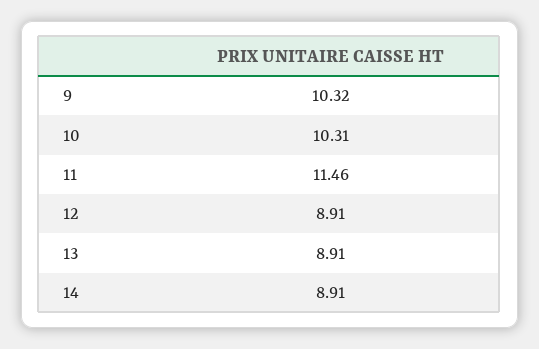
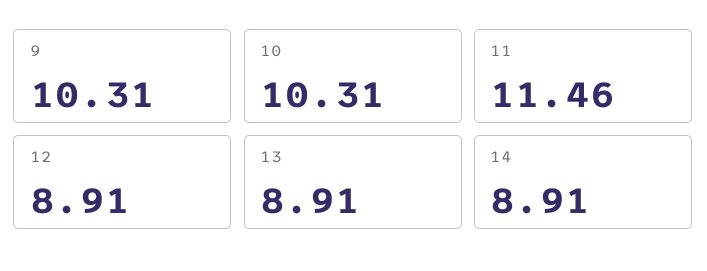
9: 10.32 -> 10.31

